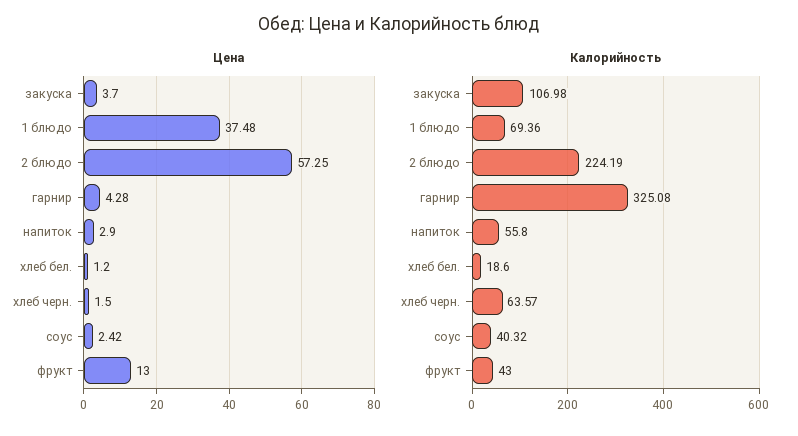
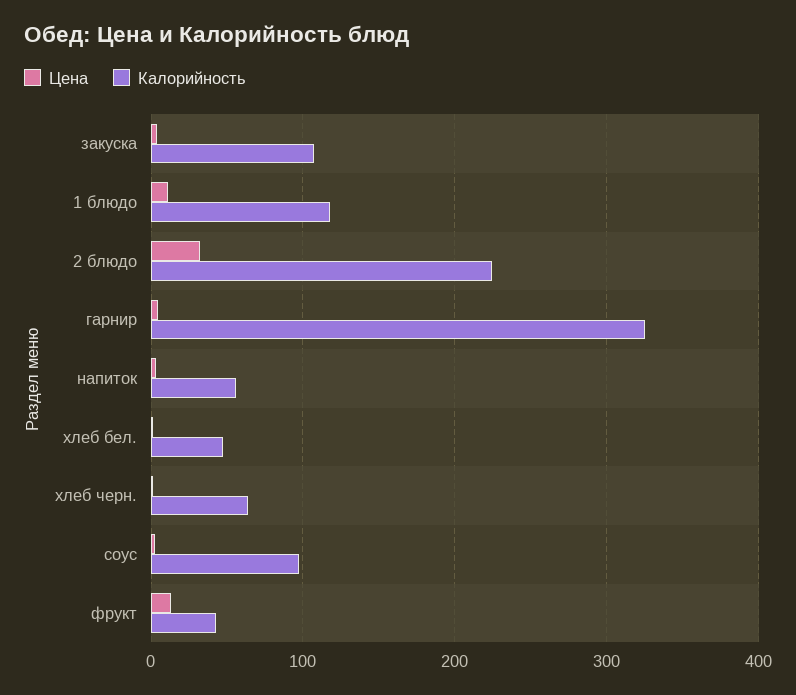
Цена, 1 блюдо: 37.48 -> 10
Цена, 2 блюдо: 57.25 -> 30
Калорийность, 1 блюдо: 69.36 -> 120
Калорийность, хлеб бел.: 18.6 -> 50
Калорийность, соус: 40.32 -> 100

